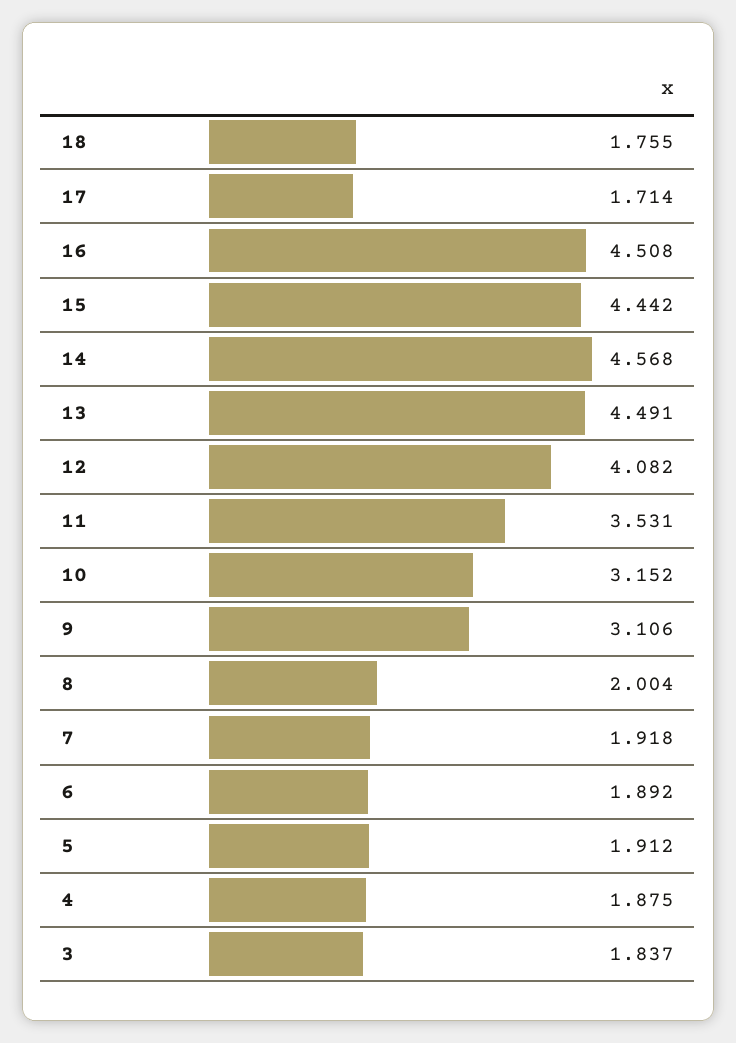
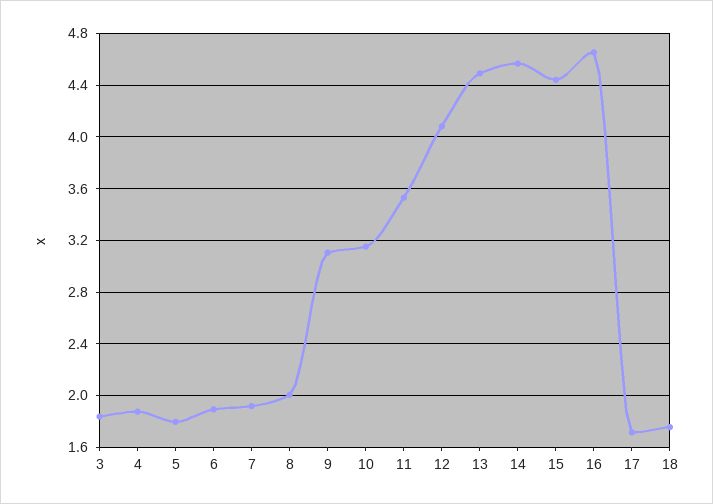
16: 4.508 -> 4.65
5: 1.912 -> 1.8

